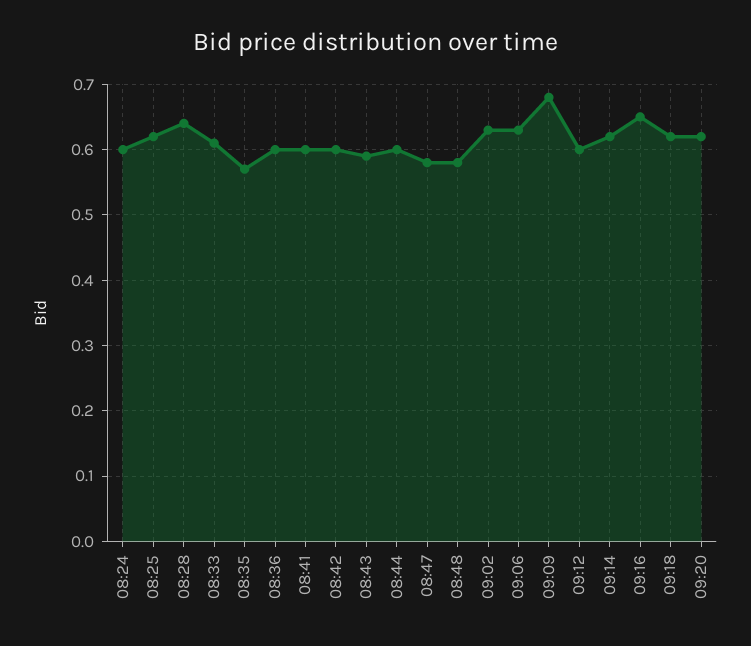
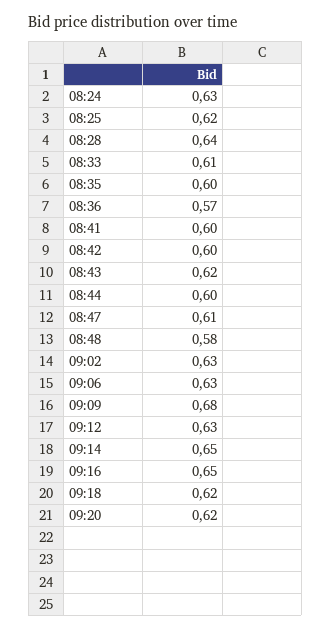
08:24: 0.6 -> 0.63
08:35: 0.57 -> 0.6
08:36: 0.6 -> 0.57
08:43: 0.59 -> 0.62
08:47: 0.58 -> 0.61
09:12: 0.6 -> 0.63
09:14: 0.62 -> 0.65

